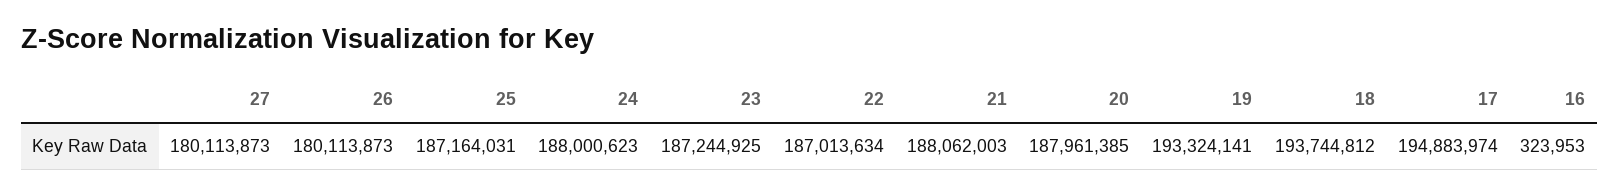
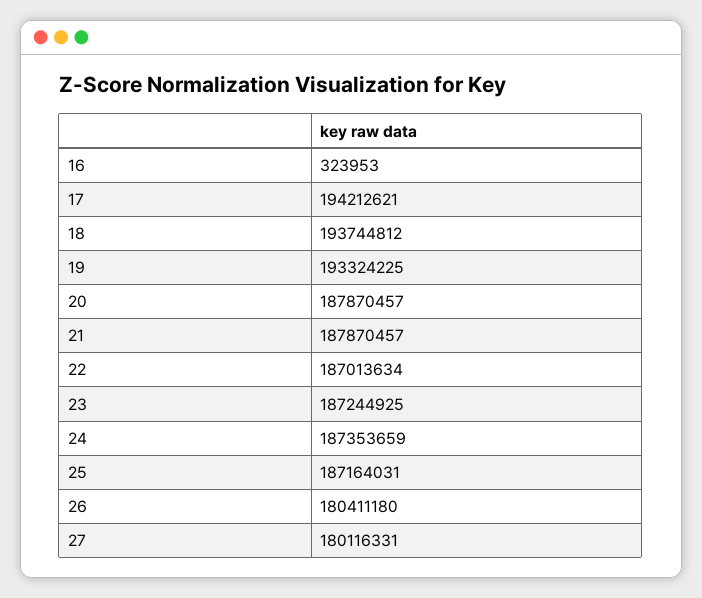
27: 180113873 -> 180116331
26: 180113873 -> 180411180
24: 188000623 -> 187353659
21: 188062003 -> 187870457
20: 187961385 -> 187870457
19: 193324141 -> 193324225
17: 194883974 -> 194212621

